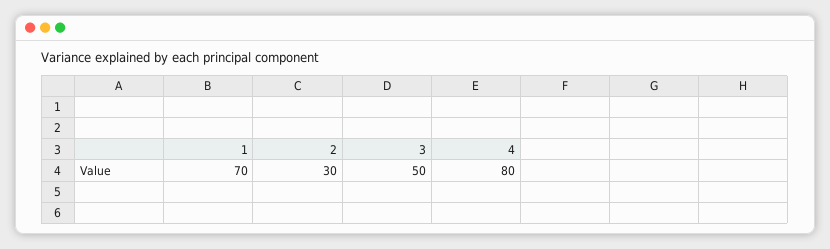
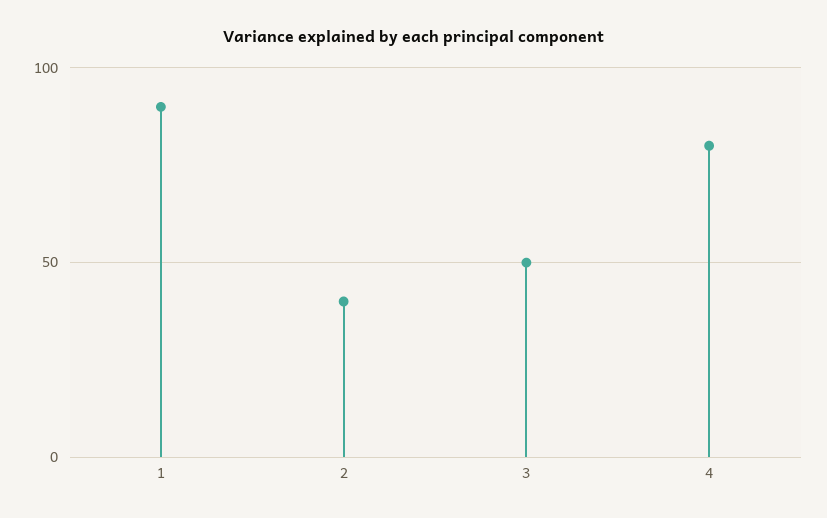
1: 70 -> 90
2: 30 -> 40

